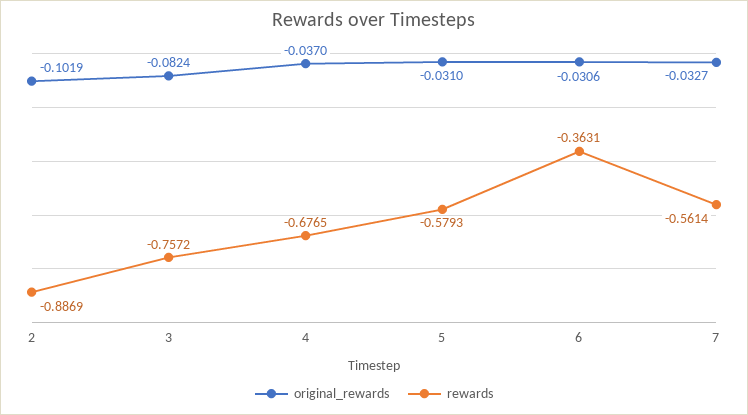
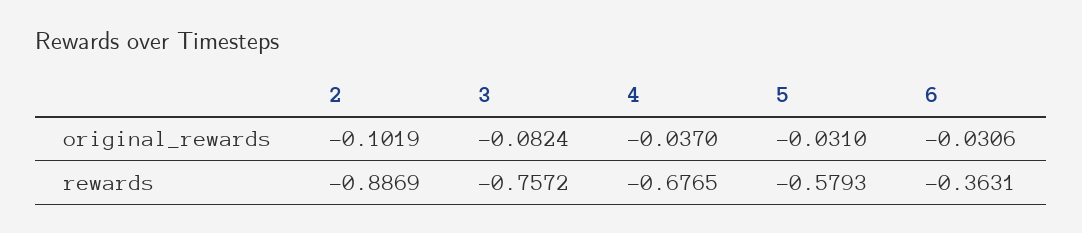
original_rewards, 7: -0.0327 -> none
rewards, 7: -0.5614 -> none

